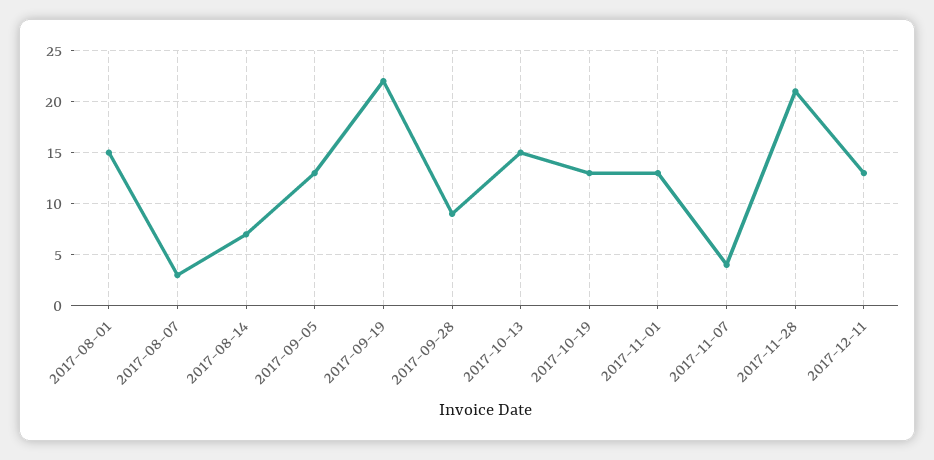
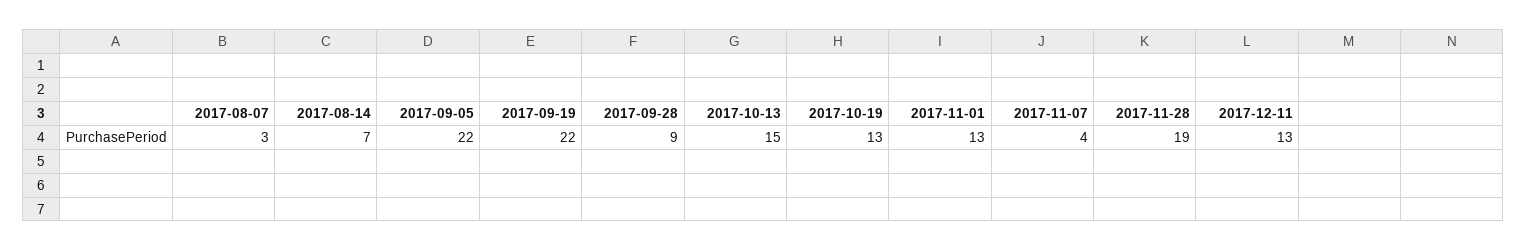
2017-08-01: 15 -> none
2017-09-05: 13 -> 22
2017-11-28: 21 -> 19

